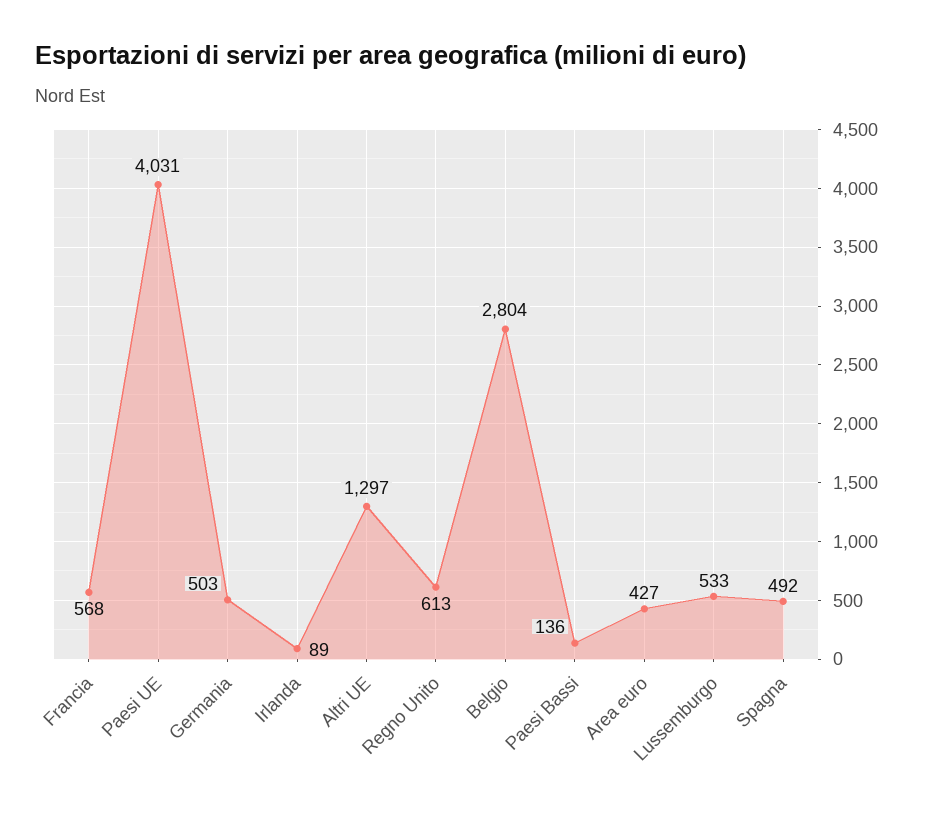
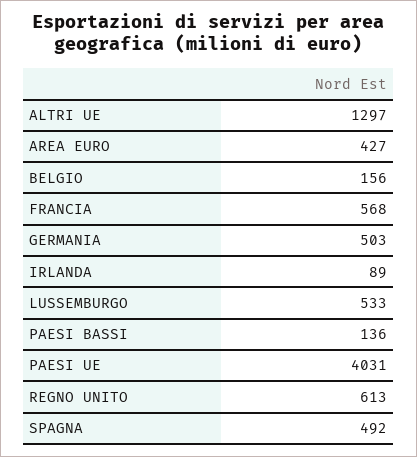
Belgio: 2804 -> 156

